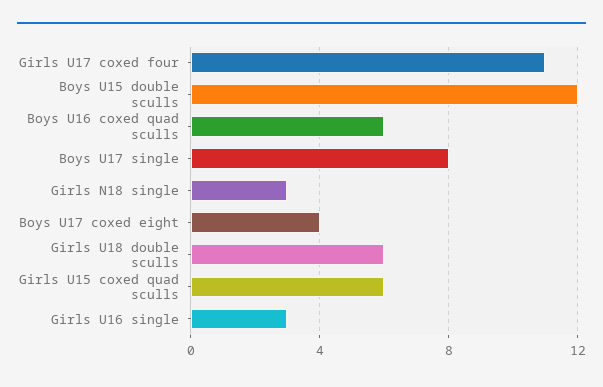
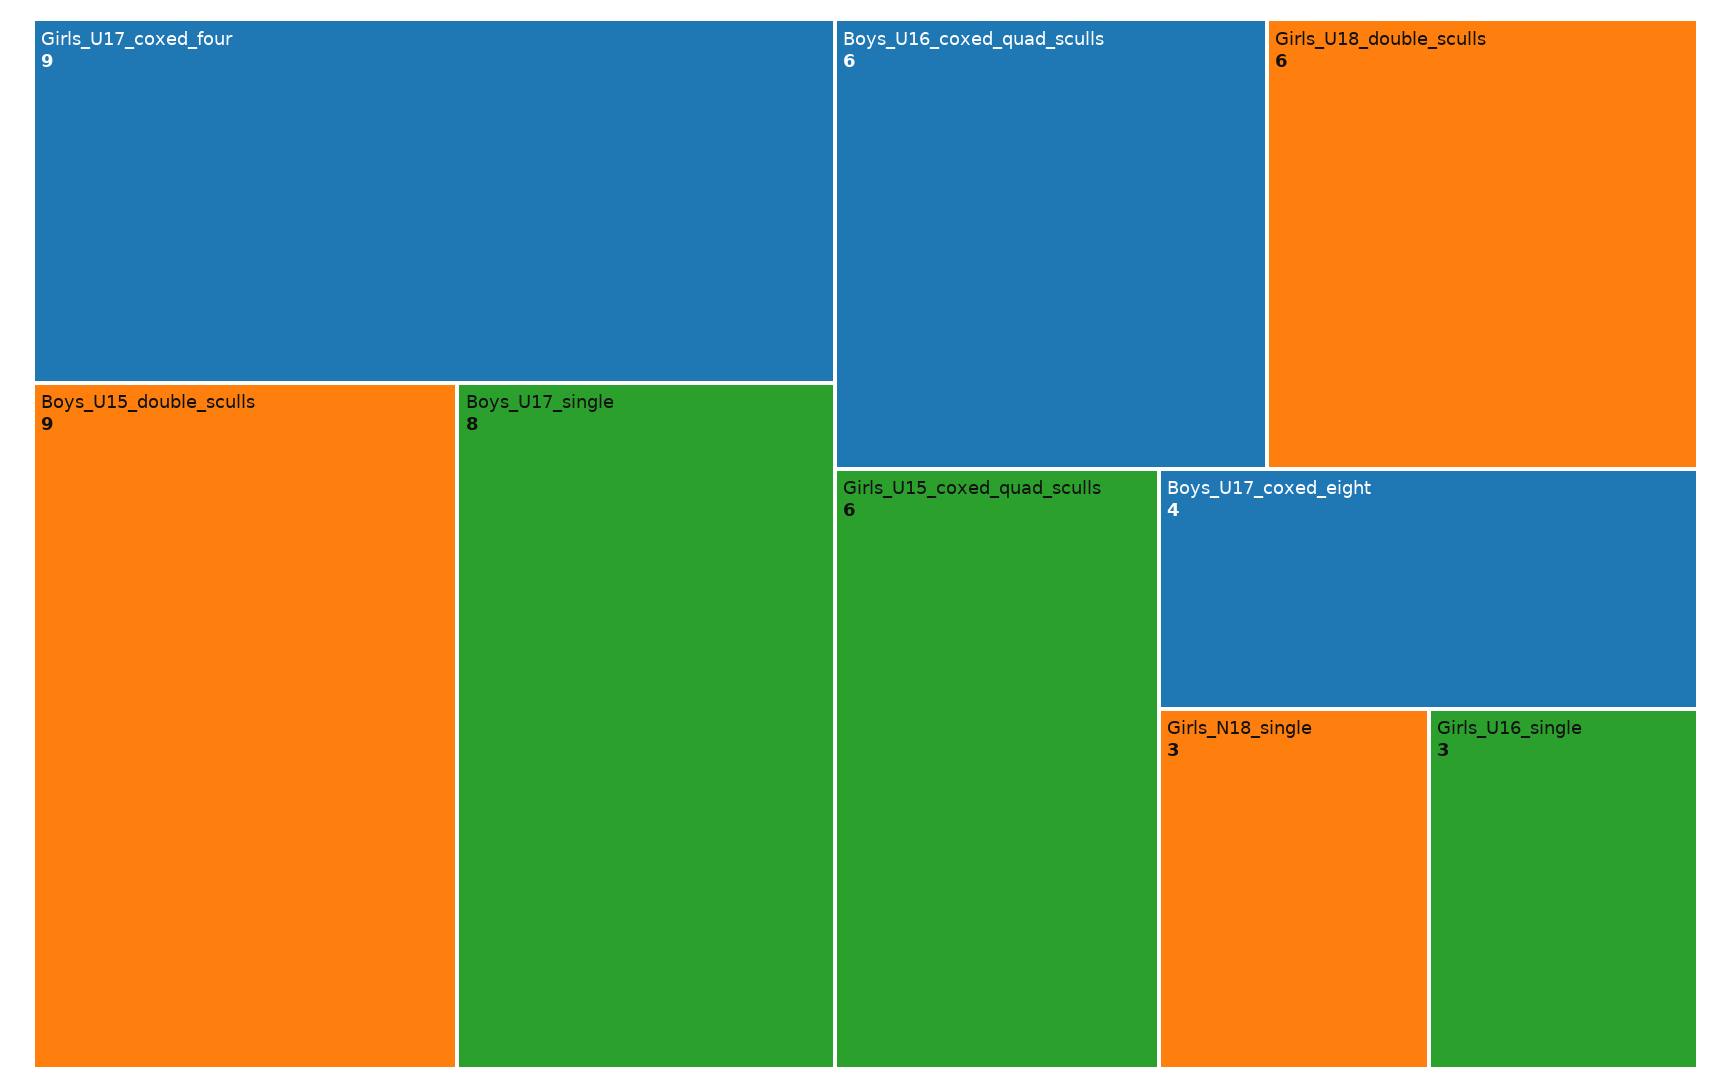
Girls U17 coxed four: 11 -> 9
Boys U15 double sculls: 12 -> 9

